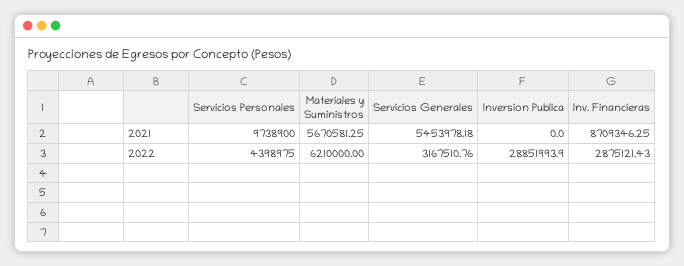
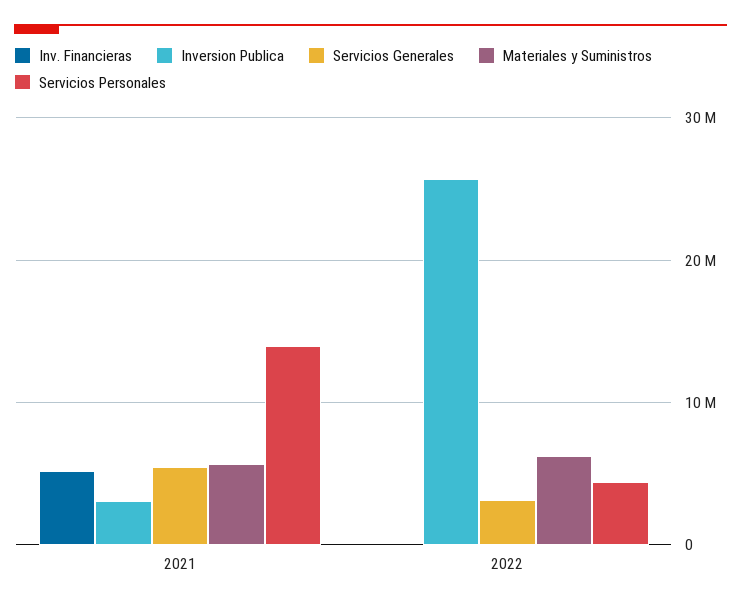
Servicios Personales, 2021: 9738900 -> 14000000
Inversion Publica, 2021: 0 -> 3000000
Inv. Financieras, 2021: 8709346.25 -> 5000000
Inversion Publica, 2022: 28851993.9 -> 26000000
Inv. Financieras, 2022: 2875121.43 -> 0

